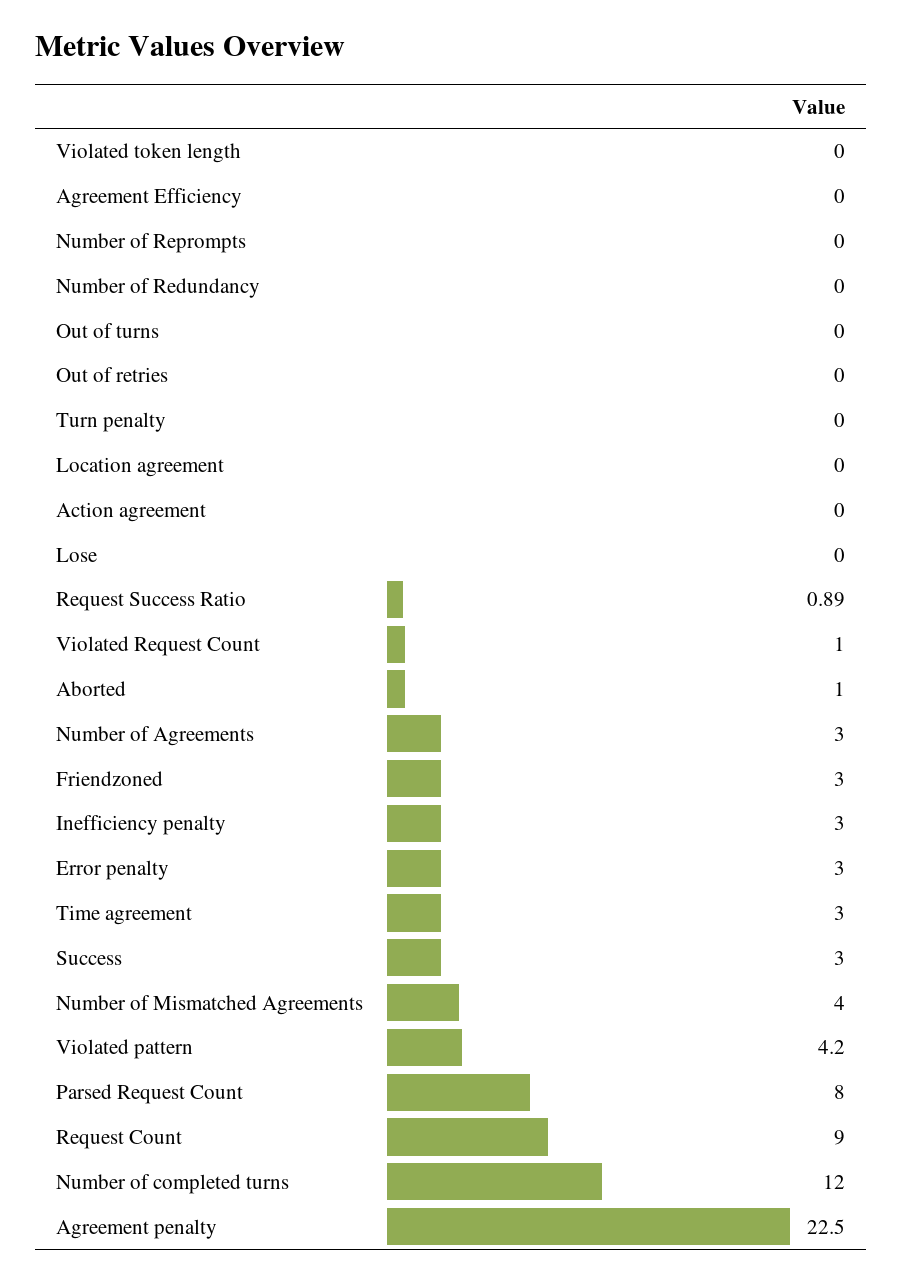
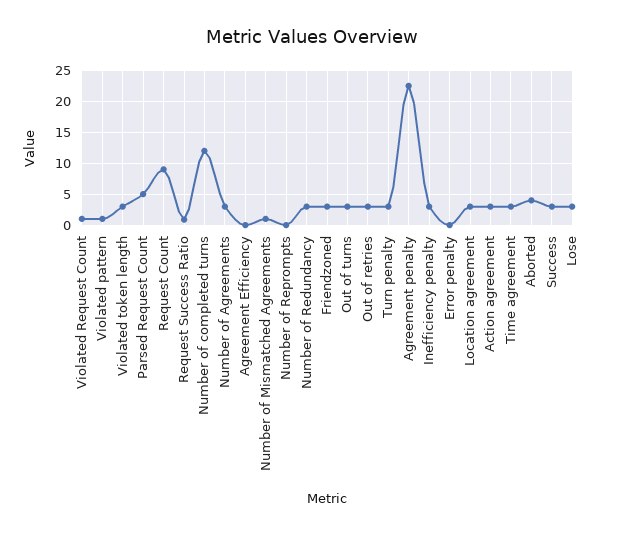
Violated token length: 0 -> 3
Number of Redundancy: 0 -> 3
Out of turns: 0 -> 3
Out of retries: 0 -> 3
Turn penalty: 0 -> 3
Location agreement: 0 -> 3
Action agreement: 0 -> 3
Lose: 0 -> 3
Aborted: 1 -> 4
Error penalty: 3 -> 0
Number of Mismatched Agreements: 4 -> 1
Violated pattern: 4.2 -> 1
Parsed Request Count: 8 -> 5

